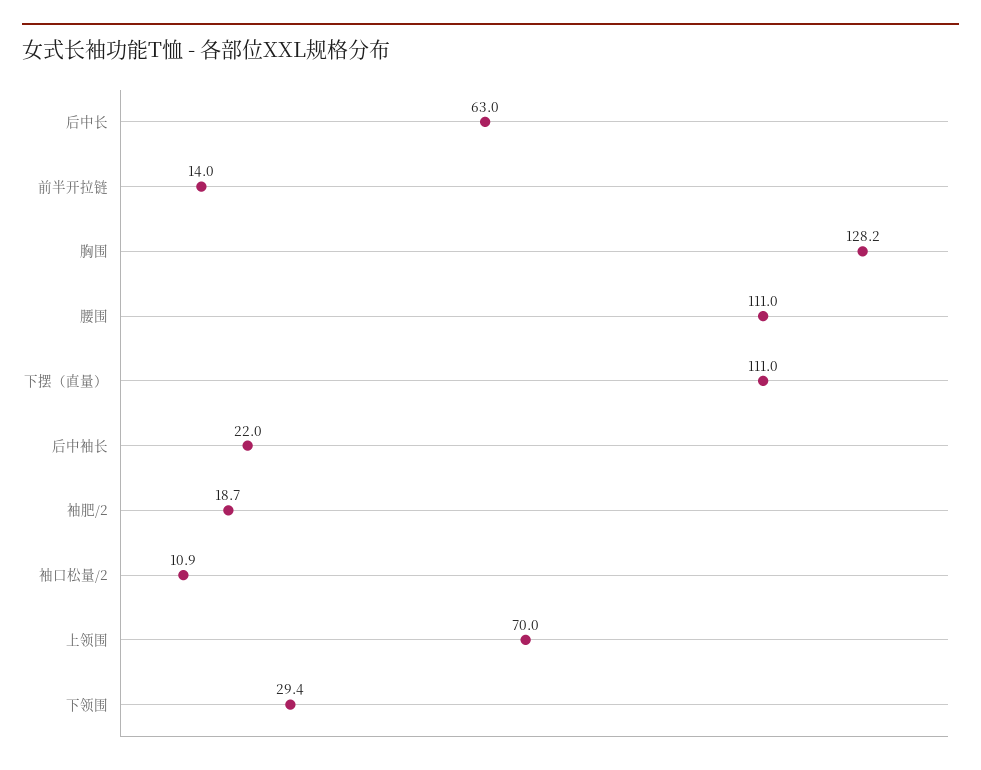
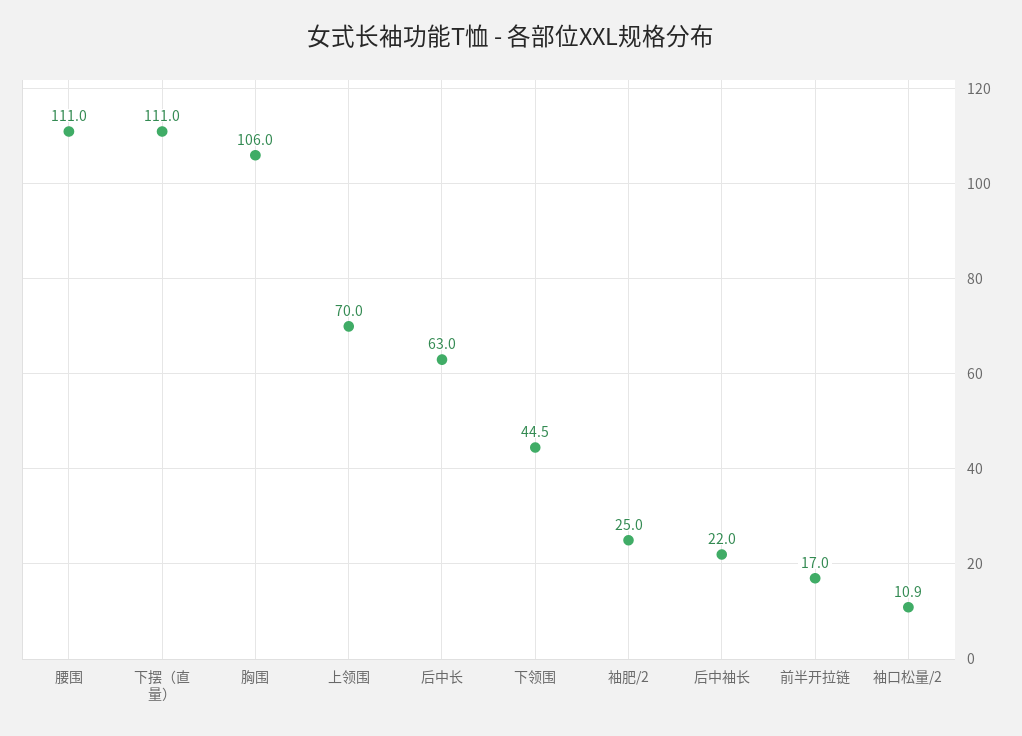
前半开拉链: 14 -> 17
胸围: 128.2 -> 106
袖肥/2: 18.7 -> 25
下领围: 29.4 -> 44.5

